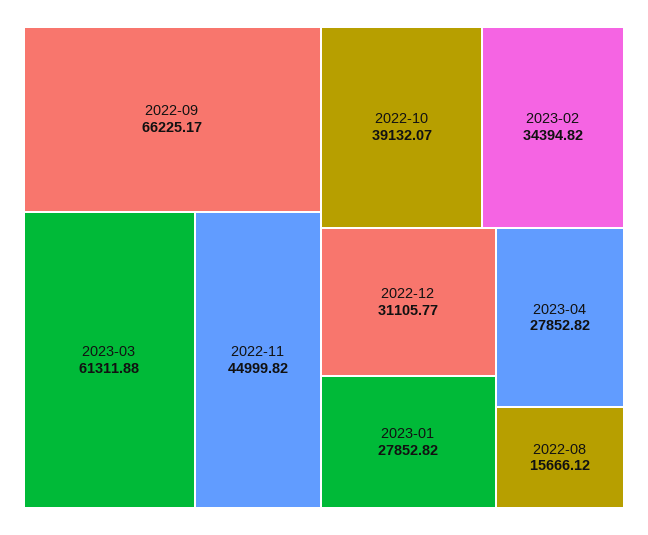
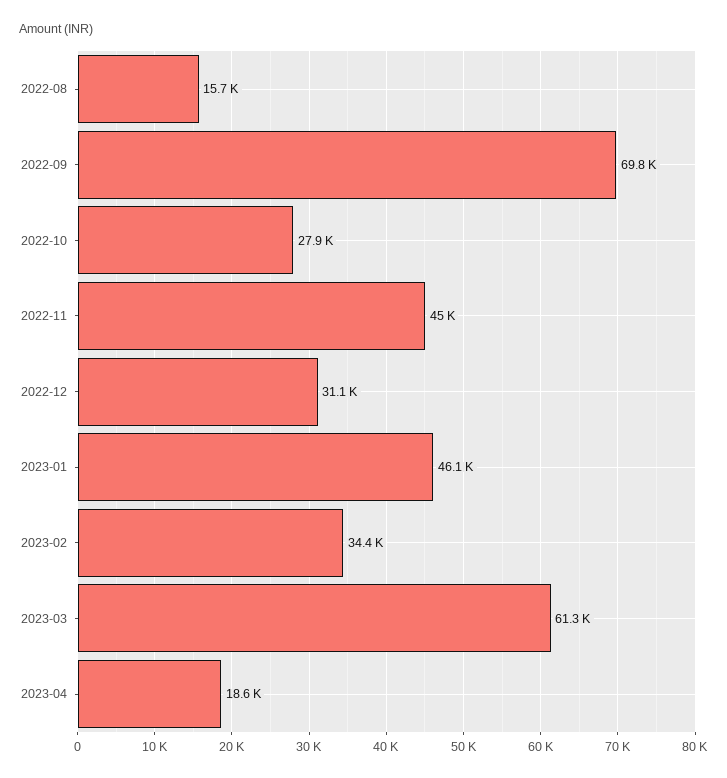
2022-09: 66225.17 -> 69800
2022-10: 39132.07 -> 27900
2023-01: 27852.82 -> 46100
2023-04: 27852.82 -> 18600

